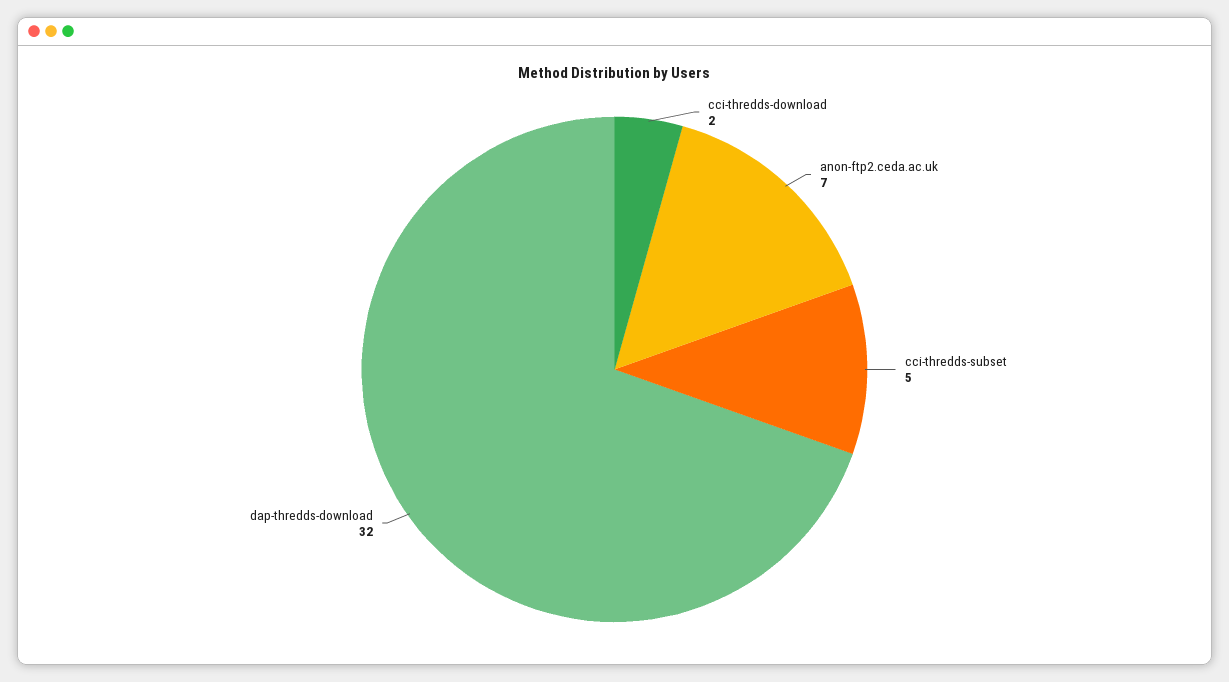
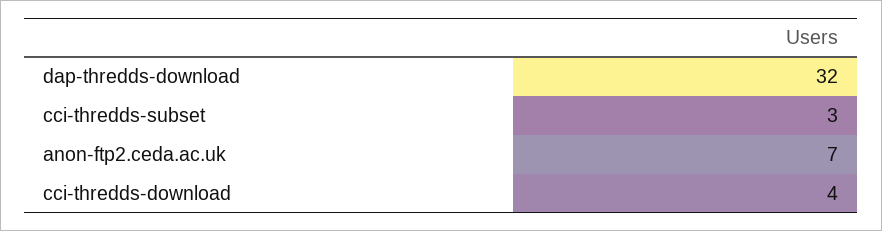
cci-thredds-download: 2 -> 4
cci-thredds-subset: 5 -> 3

